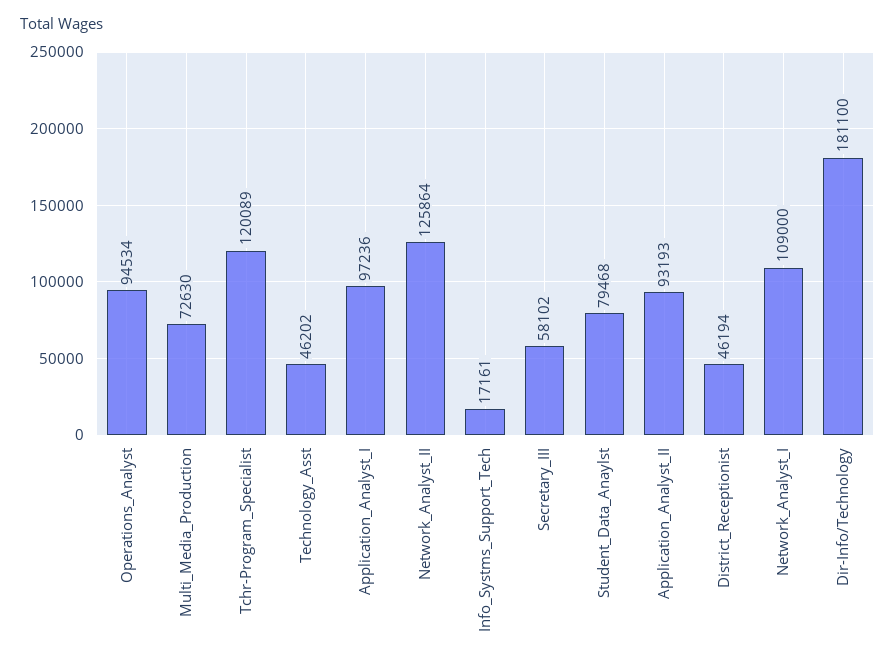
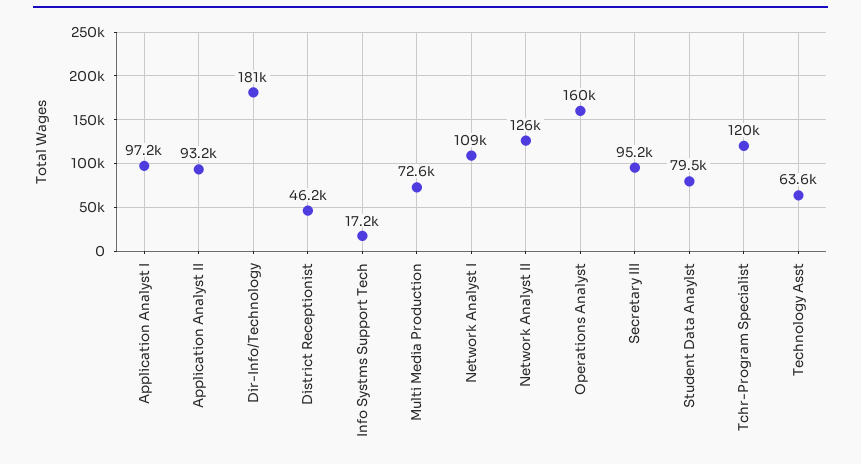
Operations_Analyst: 94534 -> 160000
Technology_Asst: 46202 -> 63600
Secretary_III: 58102 -> 95200

